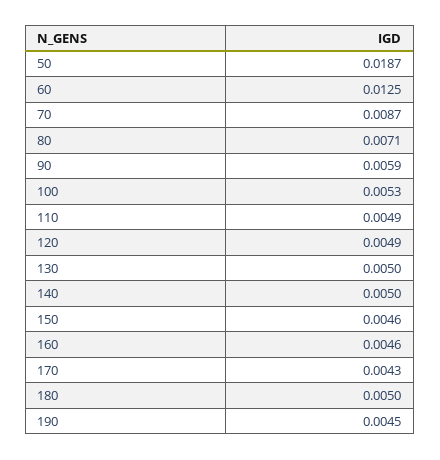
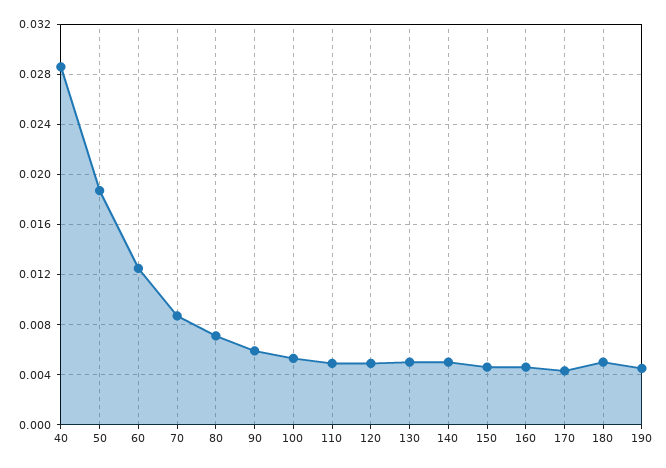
40: none -> 0.0285

